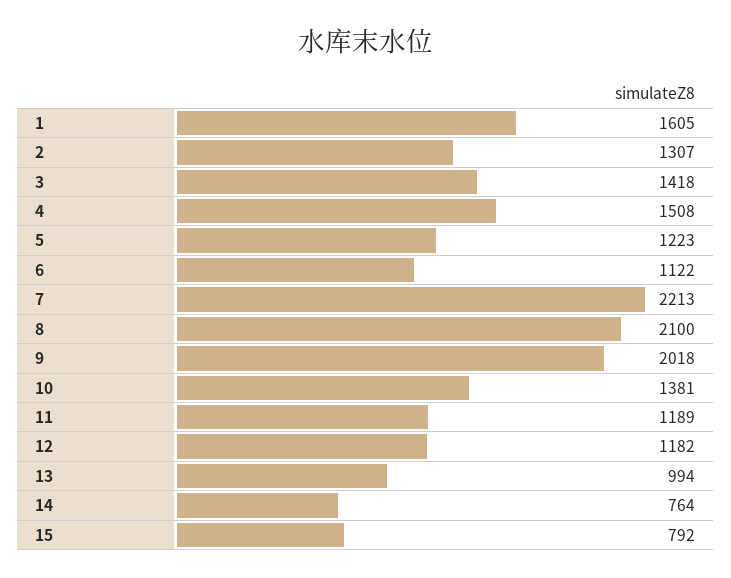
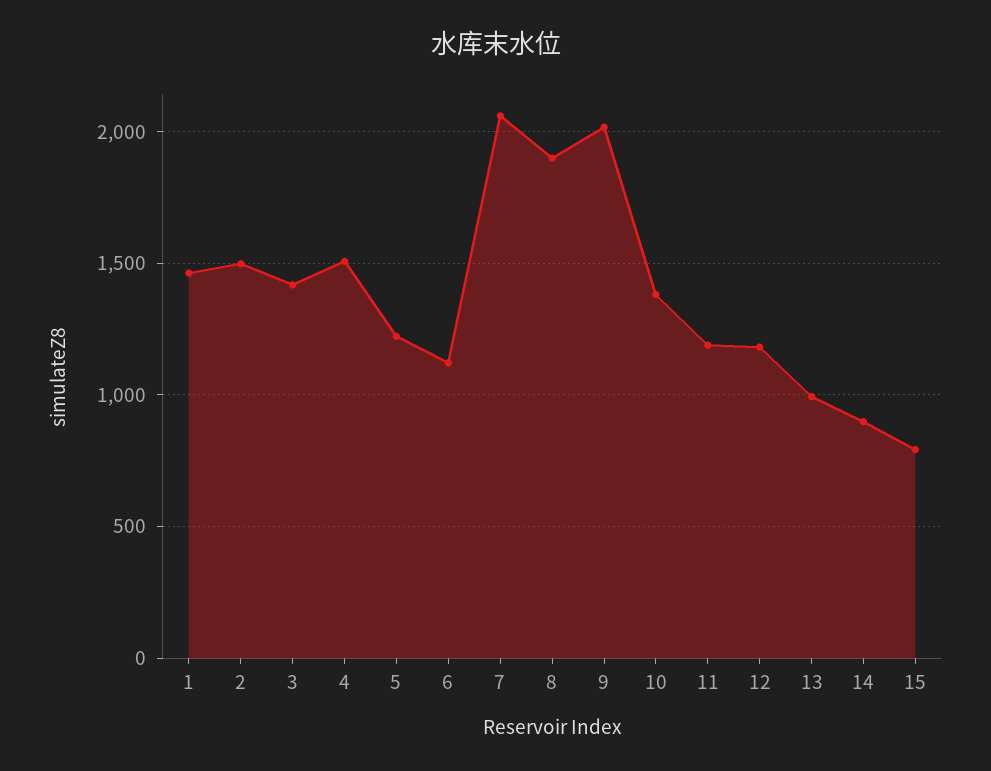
1: 1605 -> 1450
2: 1307 -> 1500
7: 2213 -> 2050
8: 2100 -> 1900
14: 764 -> 900

